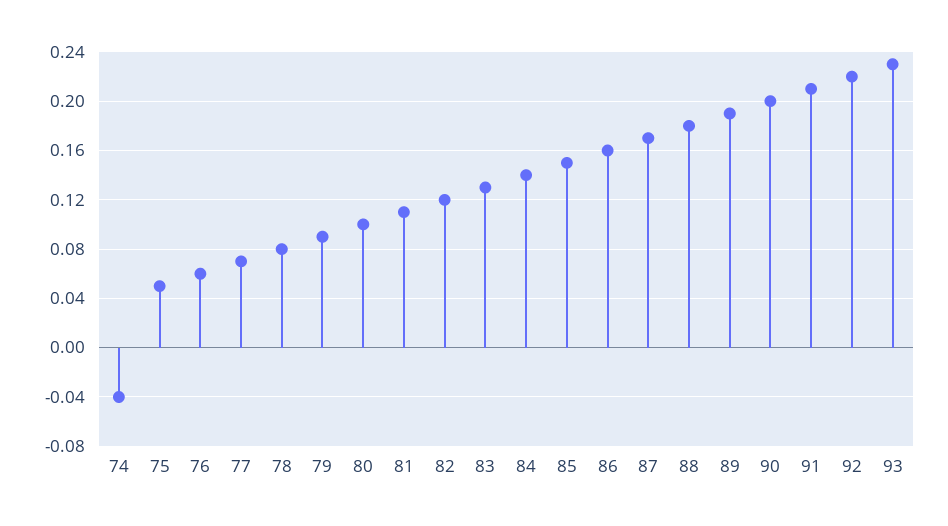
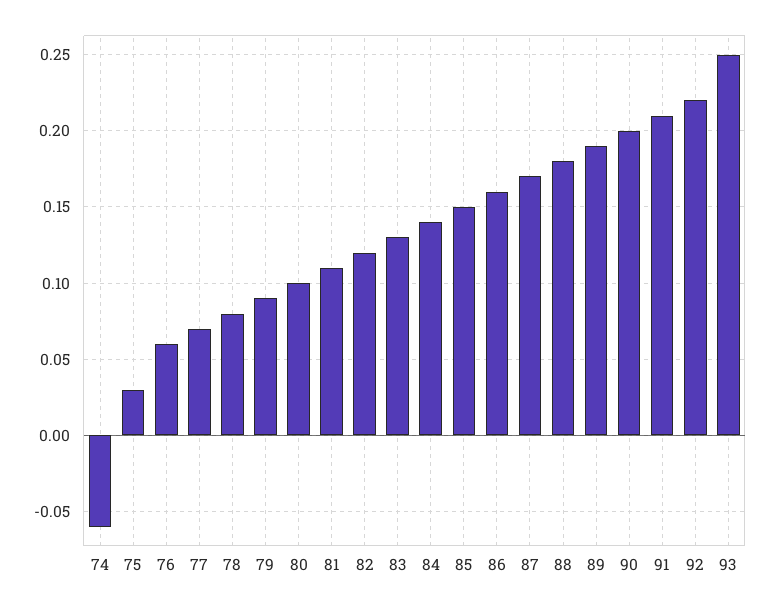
74: -0.04 -> -0.06
75: 0.05 -> 0.03
93: 0.23 -> 0.25

